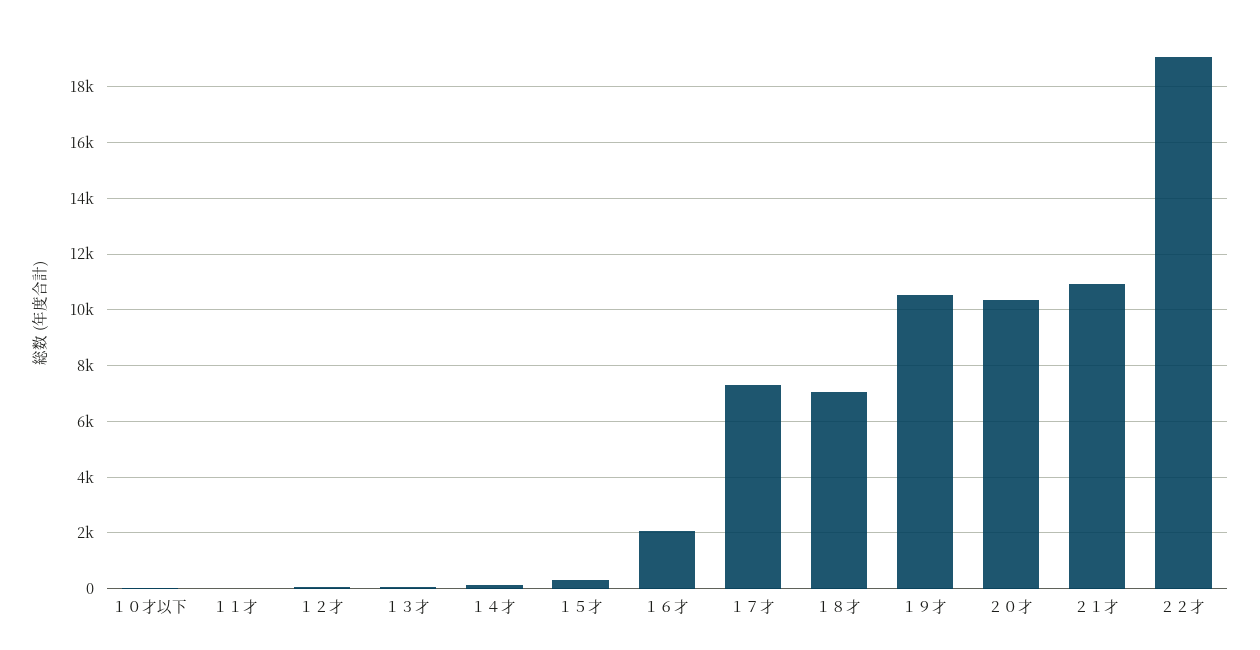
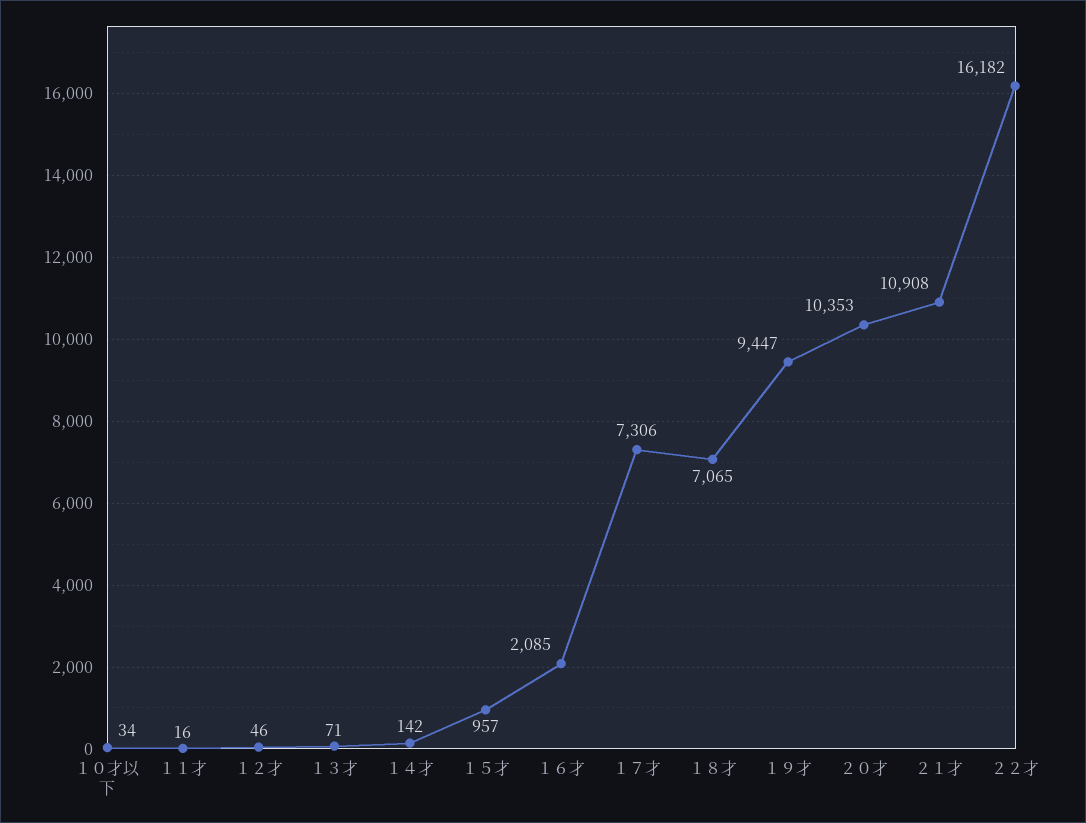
１５才: 250 -> 957
１９才: 10500 -> 9447
２２才: 19000 -> 16182

